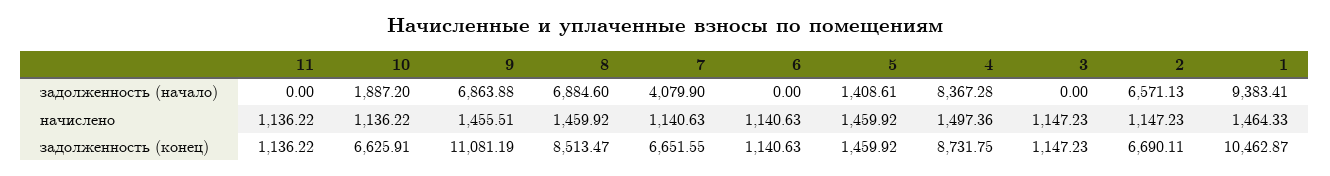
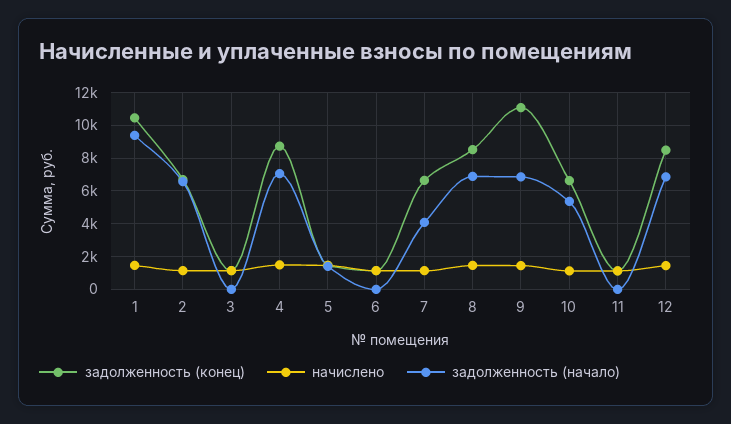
задолженность (начало), 10: 1887.2 -> 5500
задолженность (начало), 4: 8367.28 -> 7000
задолженность (конец), 12: none -> 8500
начислено, 12: none -> 1500
задолженность (начало), 12: none -> 7000

